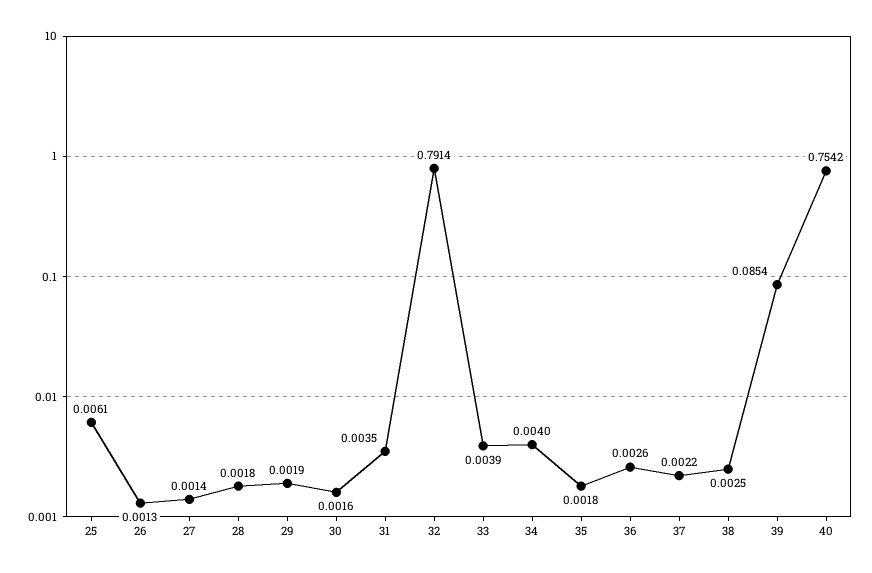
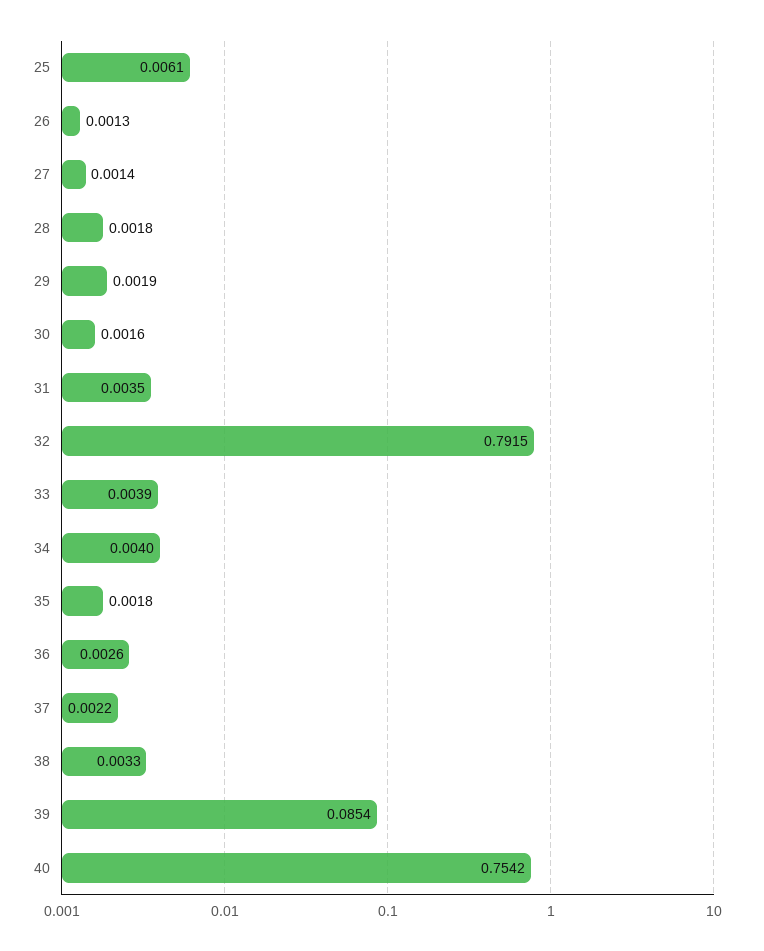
32: 0.7914 -> 0.7915
38: 0.0025 -> 0.0033

